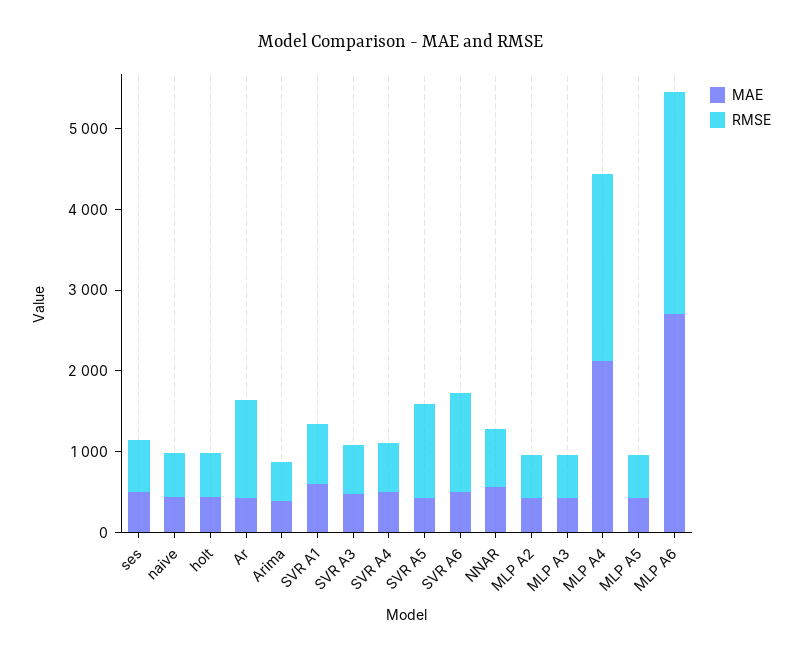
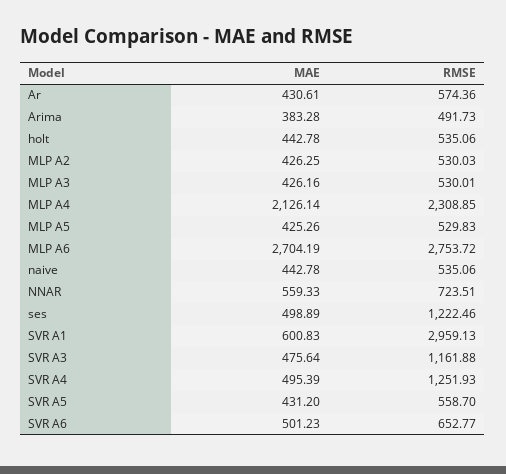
RMSE, ses: 600 -> 1222.46
RMSE, Ar: 1200 -> 574.36
RMSE, SVR A1: 800 -> 2959.13
RMSE, SVR A3: 600 -> 1161.88
RMSE, SVR A4: 600 -> 1251.93
RMSE, SVR A5: 1200 -> 558.7
RMSE, SVR A6: 1200 -> 652.77

